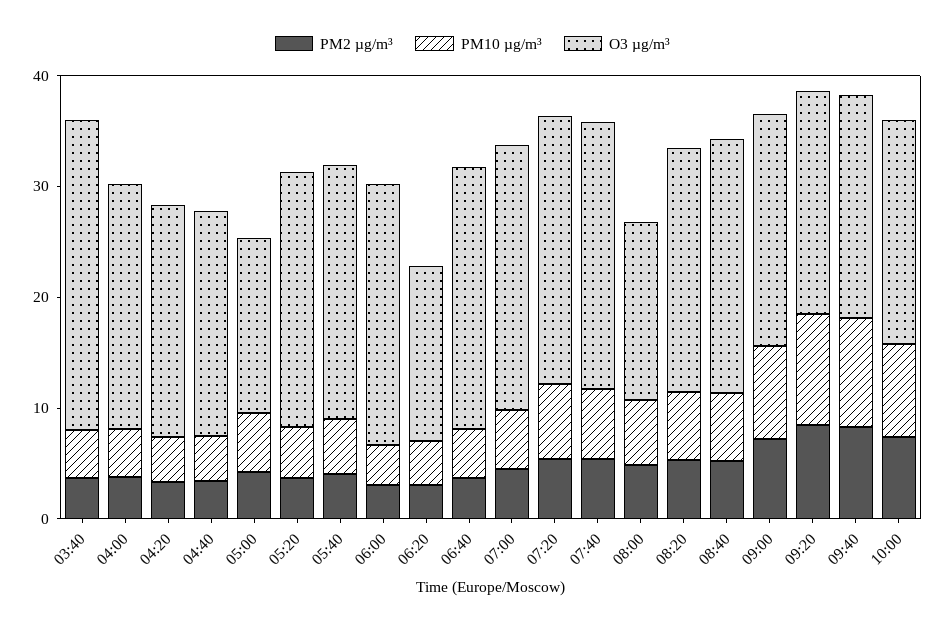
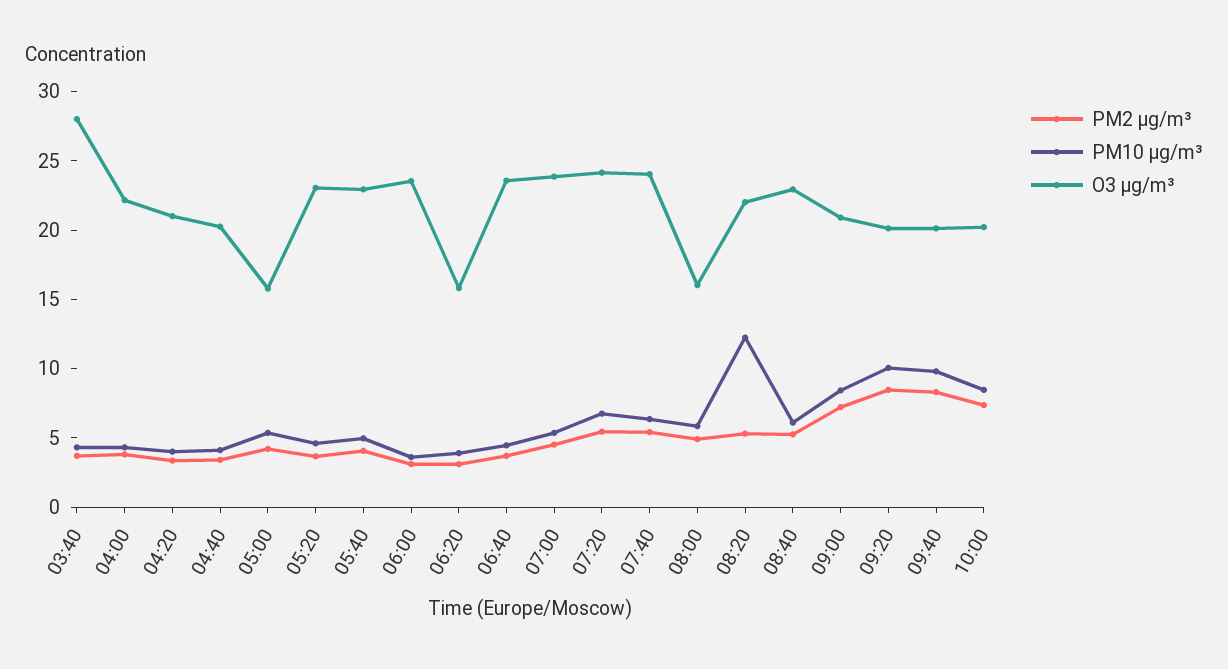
PM10 µg/m³, 08:20: 6 -> 12

